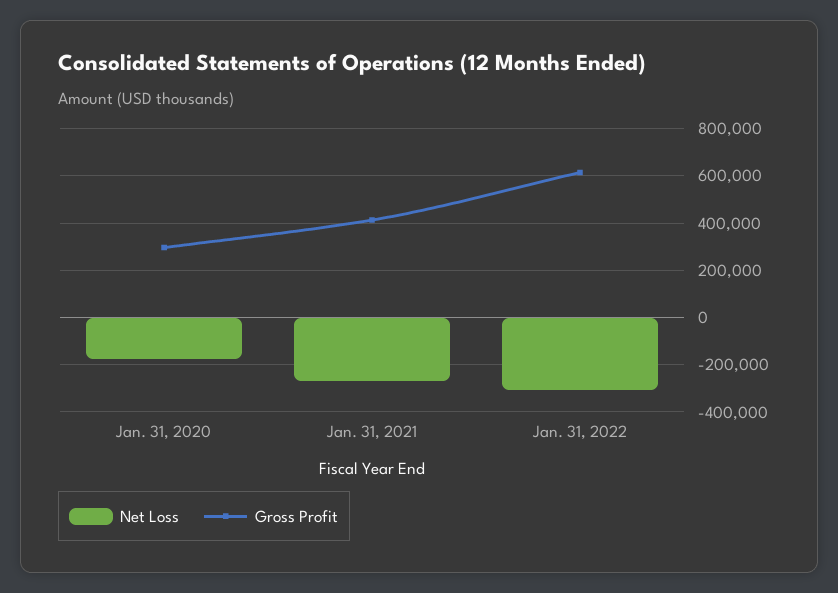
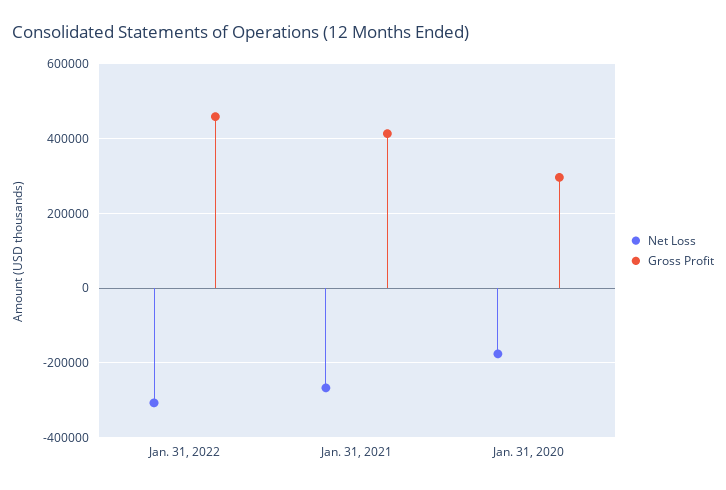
Gross Profit, Jan. 31, 2022: 600000 -> 460000

